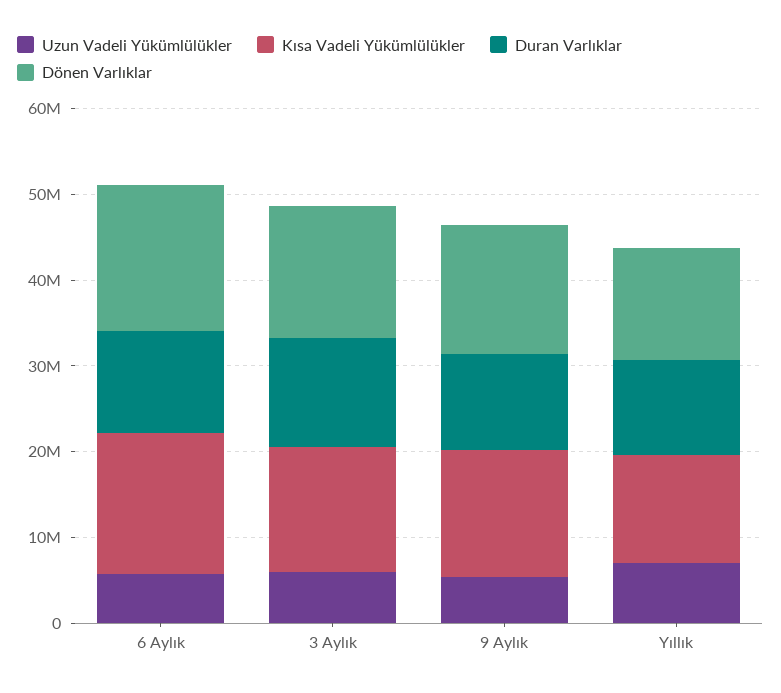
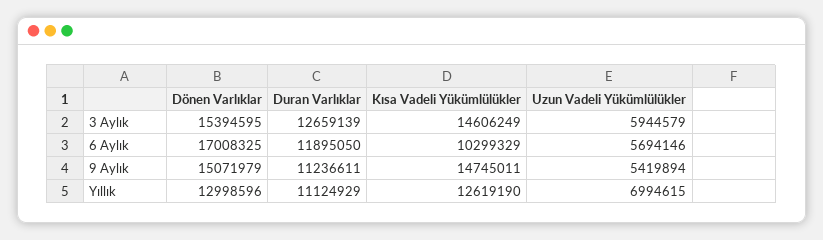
Kısa Vadeli Yükümlülükler, 6 Aylık: 16000000 -> 10299329

